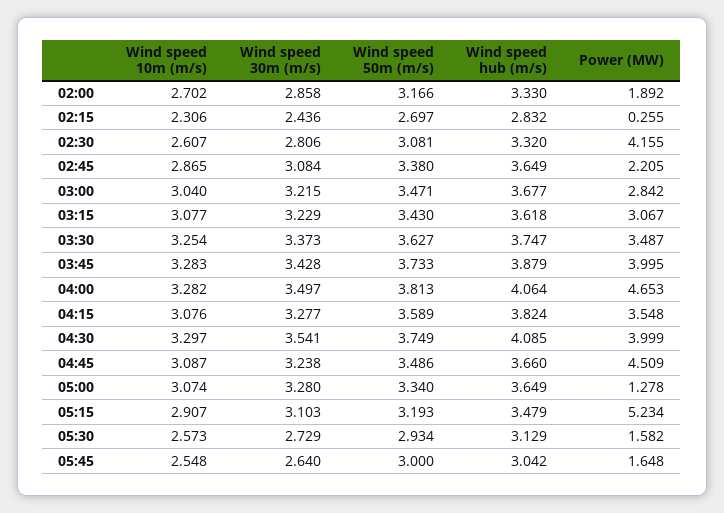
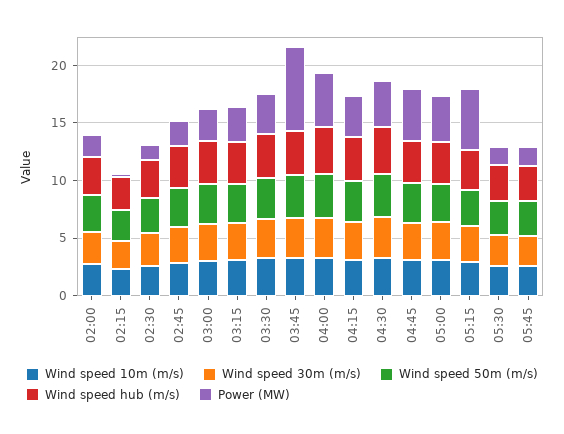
Power (MW), 02:30: 4.155 -> 1
Power (MW), 03:45: 3.995 -> 7
Power (MW), 05:00: 1.278 -> 4

